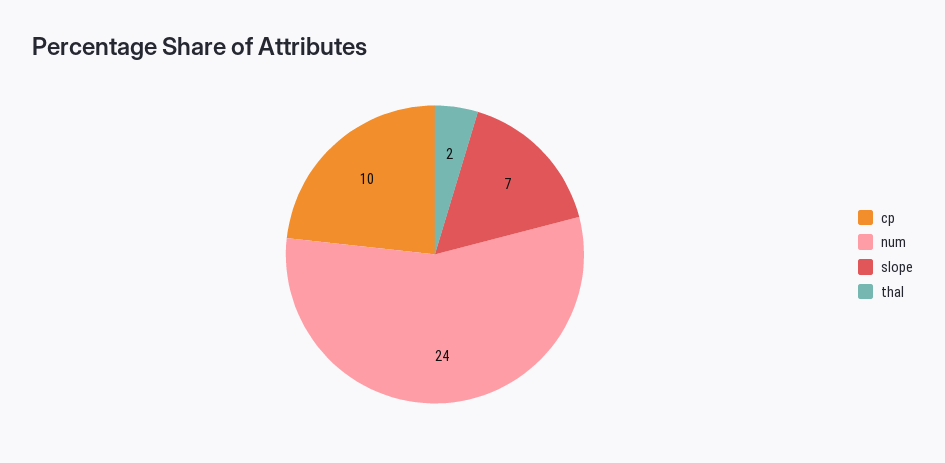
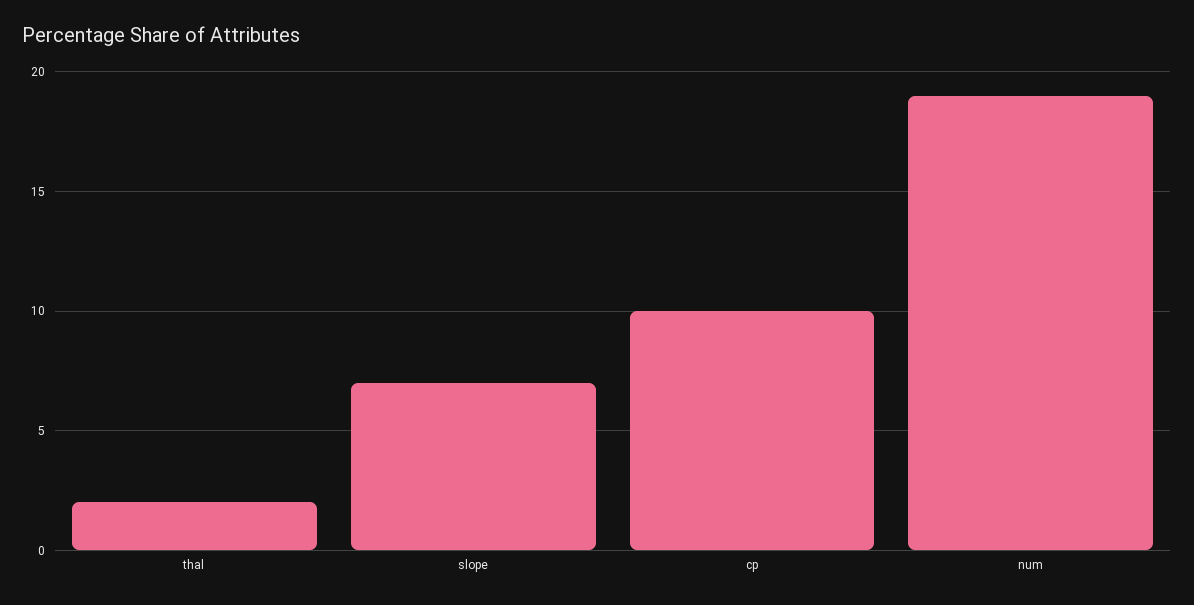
num: 24 -> 19

